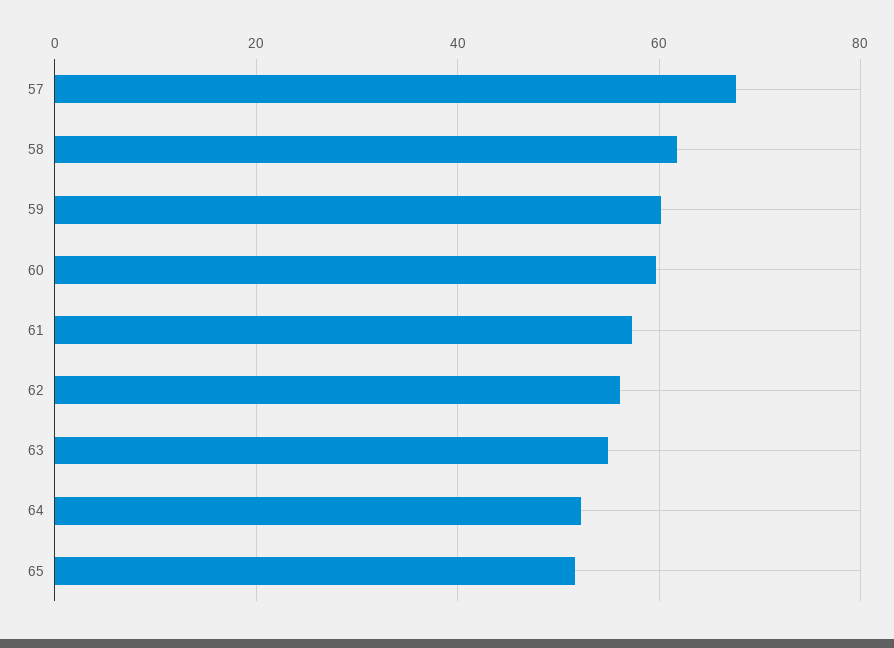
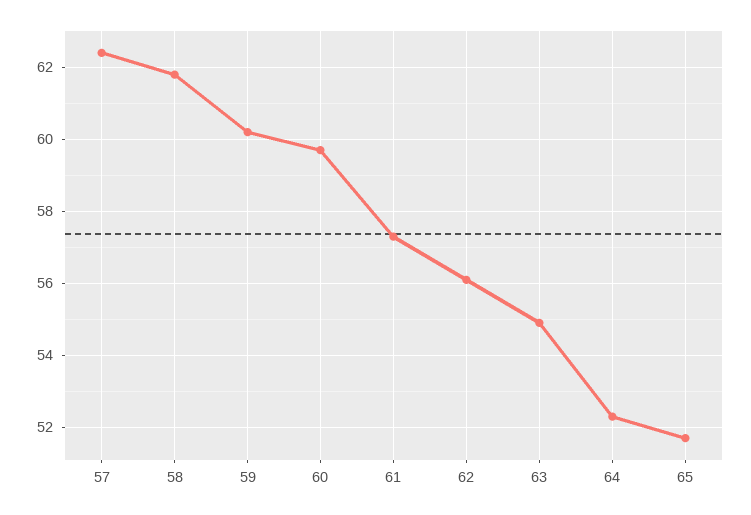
57: 68 -> 62.5

